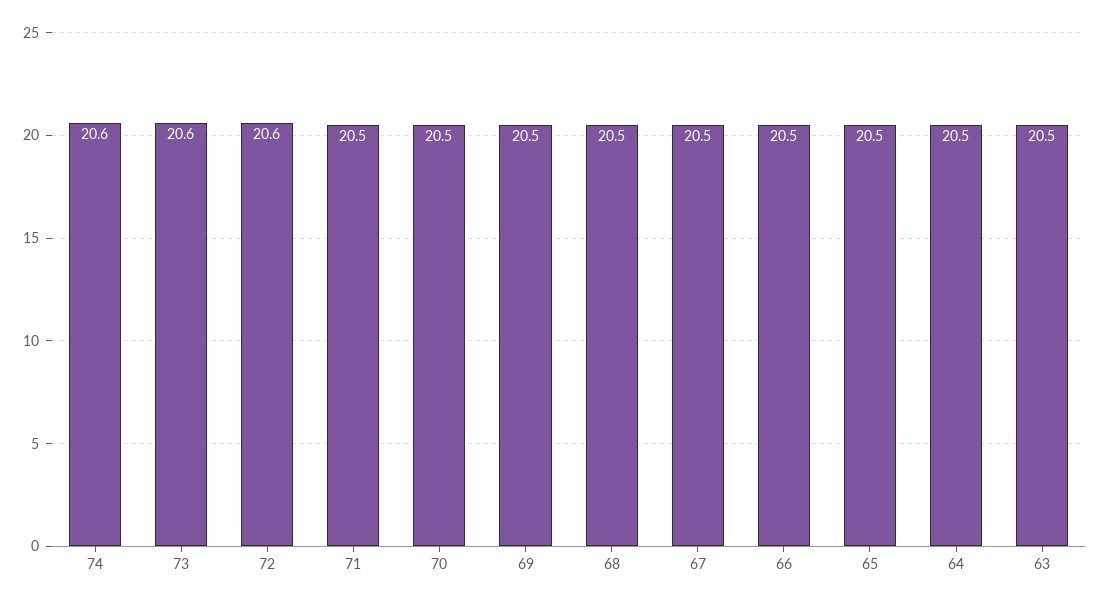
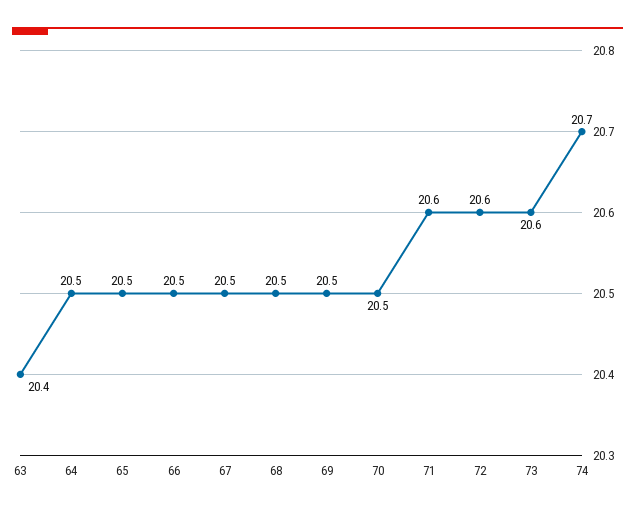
74: 20.6 -> 20.7
71: 20.5 -> 20.6
63: 20.5 -> 20.4

